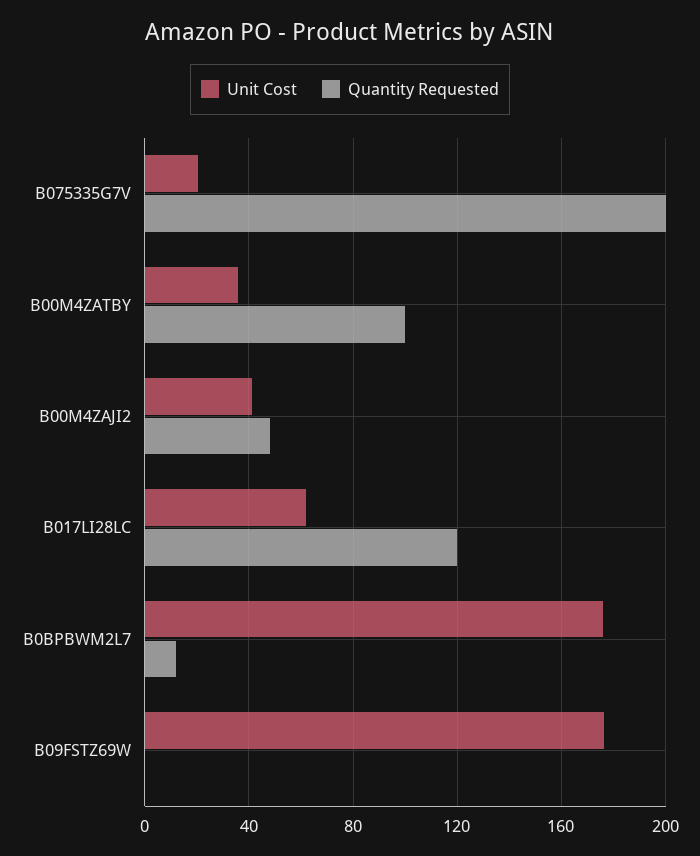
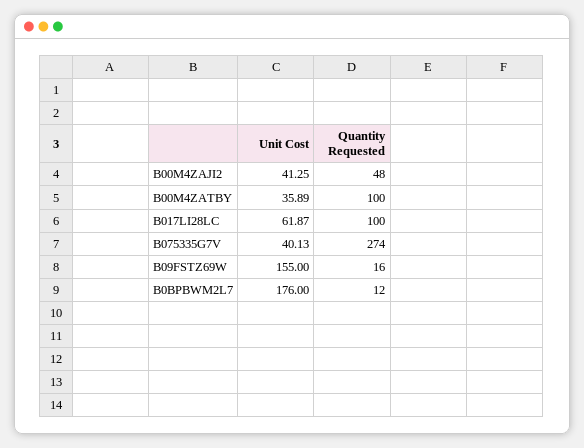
Unit Cost, B075335G7V: 20 -> 40.13
Quantity Requested, B075335G7V: 200 -> 274
Quantity Requested, B017LI28LC: 120 -> 100
Unit Cost, B09FSTZ69W: 175 -> 155
Quantity Requested, B09FSTZ69W: 0 -> 16

